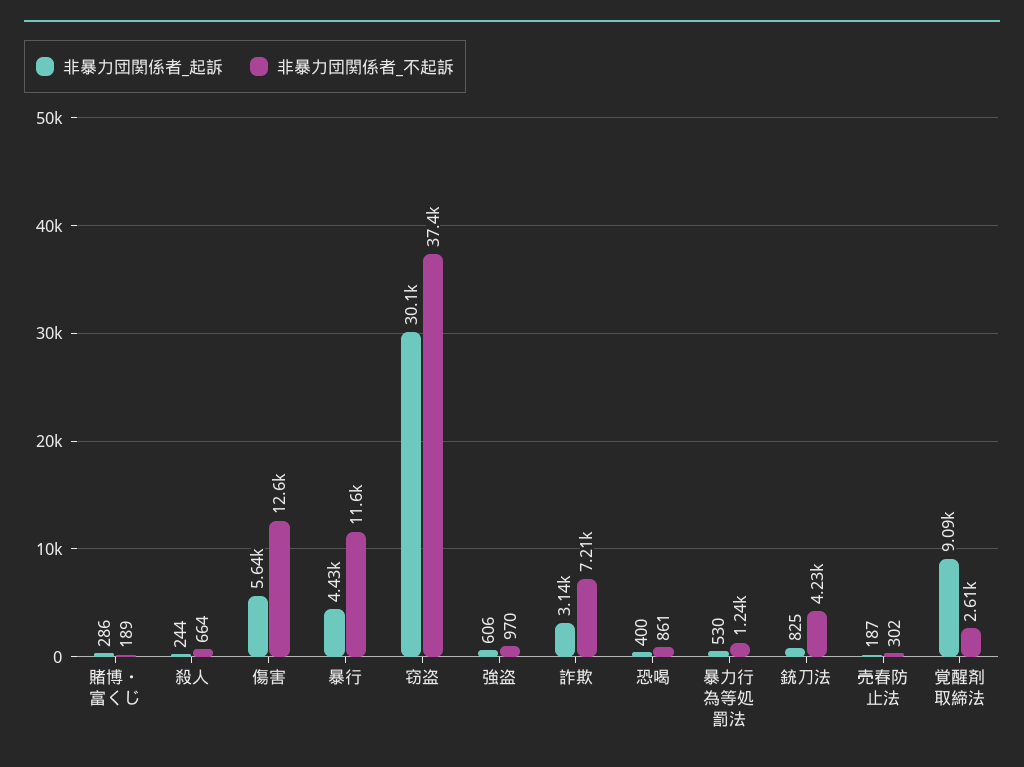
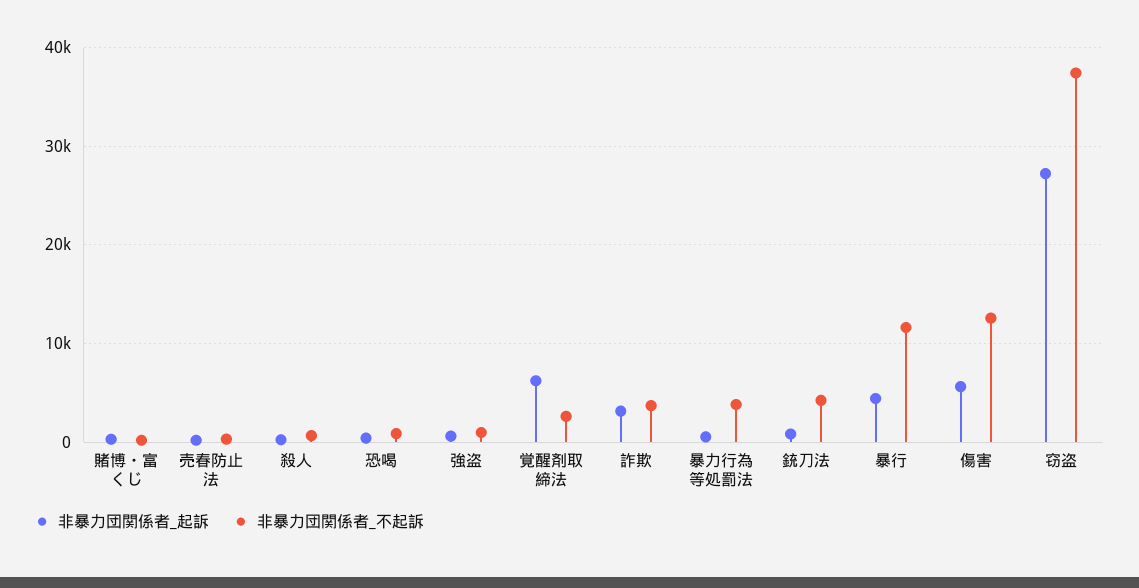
非暴力団関係者_起訴, 窃盗: 30100 -> 27000
非暴力団関係者_不起訴, 詐欺: 7210 -> 4000
非暴力団関係者_不起訴, 暴力行為等処罰法: 1240 -> 4000
非暴力団関係者_起訴, 覚醒剤取締法: 9090 -> 6000

